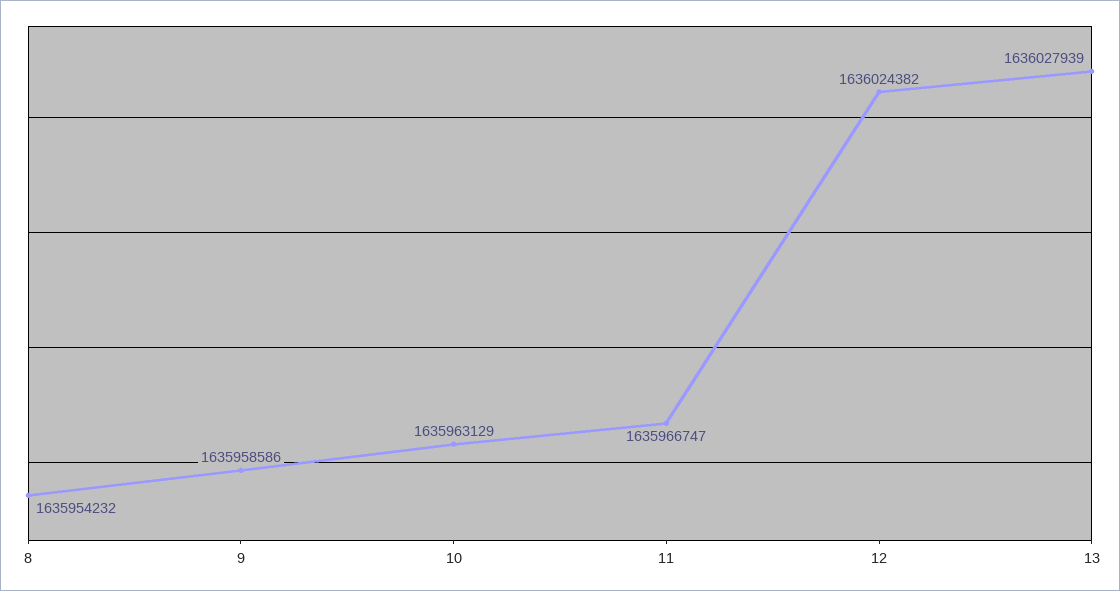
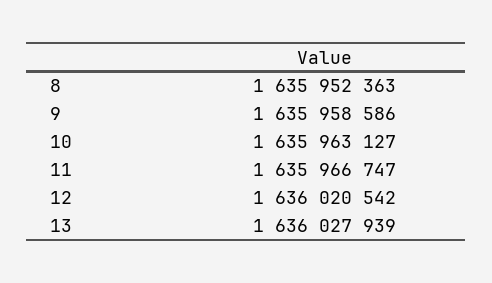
8: 1635954232 -> 1635952363
10: 1635963129 -> 1635963127
12: 1636024382 -> 1636020542

